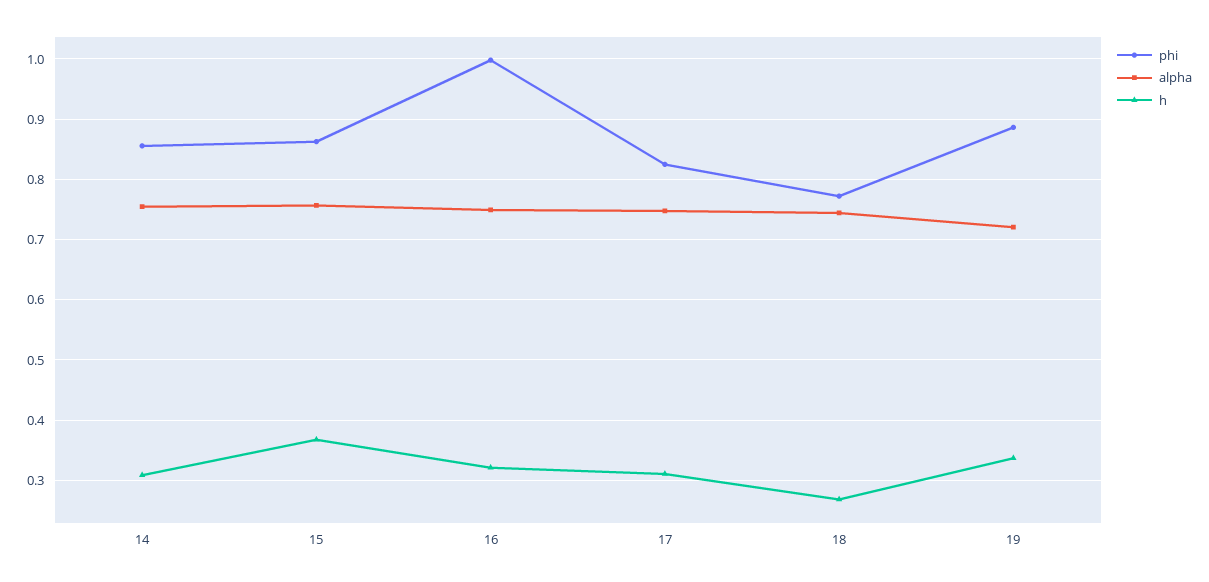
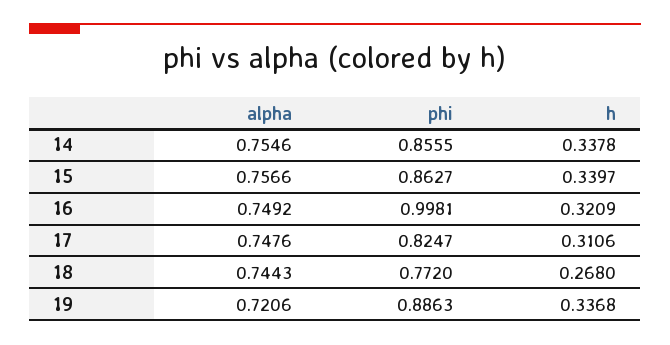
h, 14: 0.31 -> 0.3378
h, 15: 0.37 -> 0.3397

